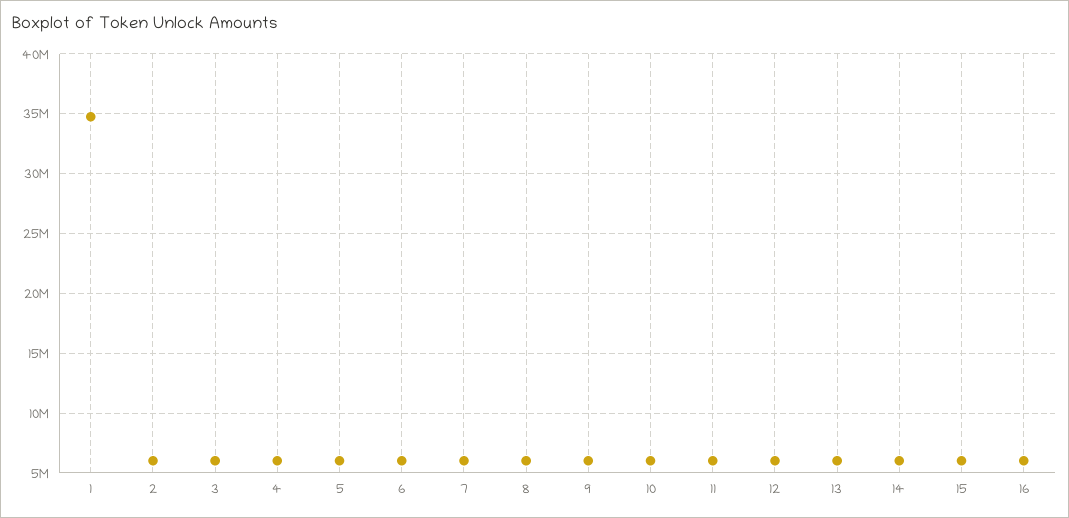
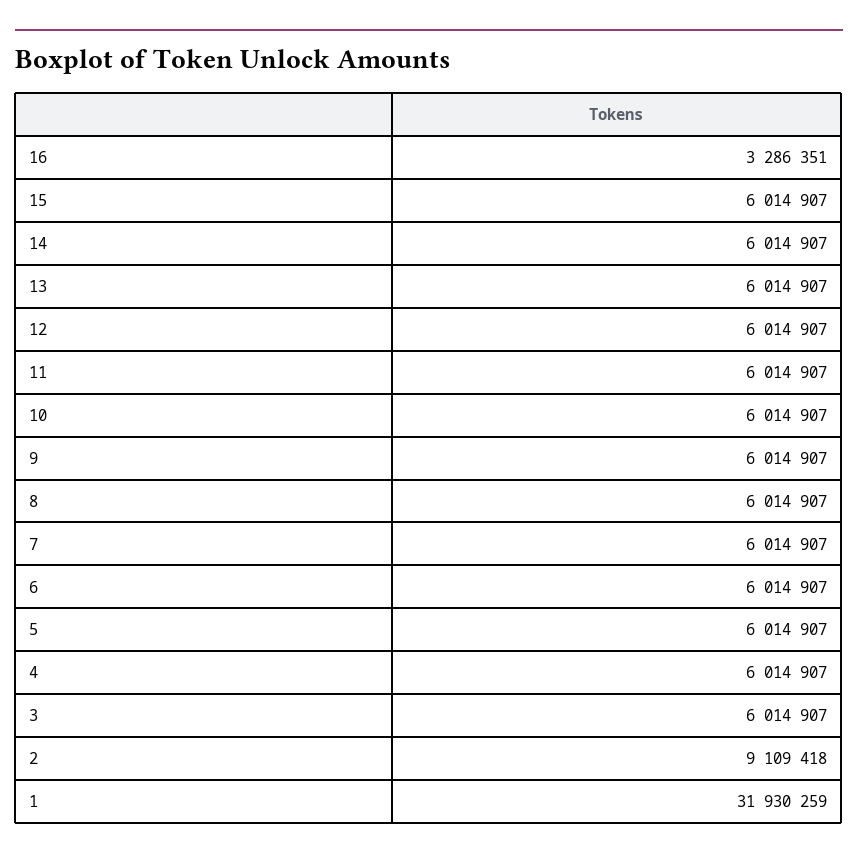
1: 35000000 -> 31930259
2: 6000000 -> 9109418
16: 6000000 -> 3286351

